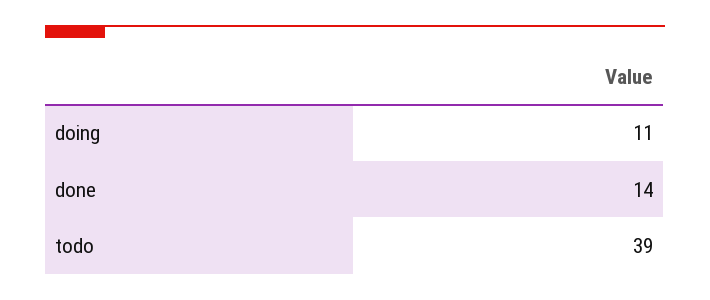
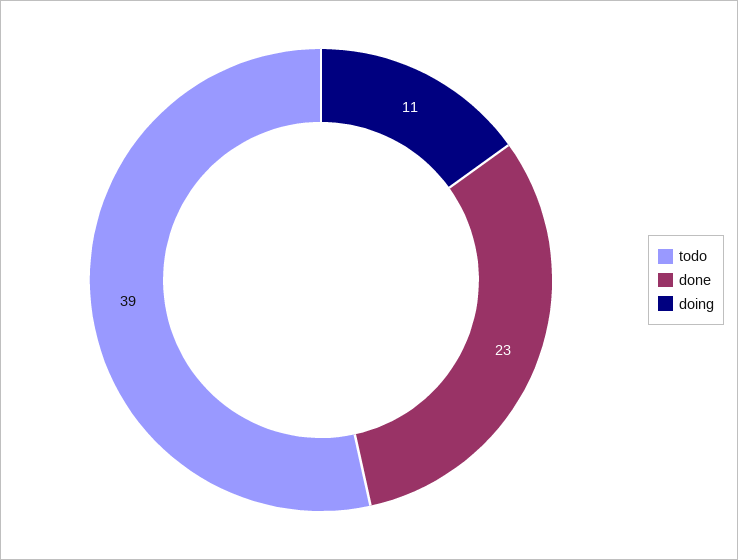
done: 14 -> 23

